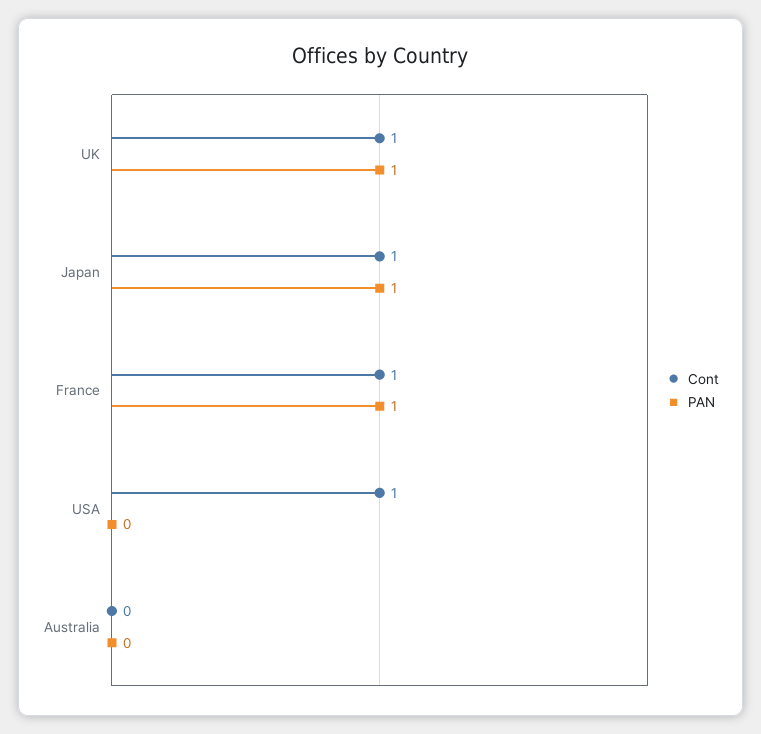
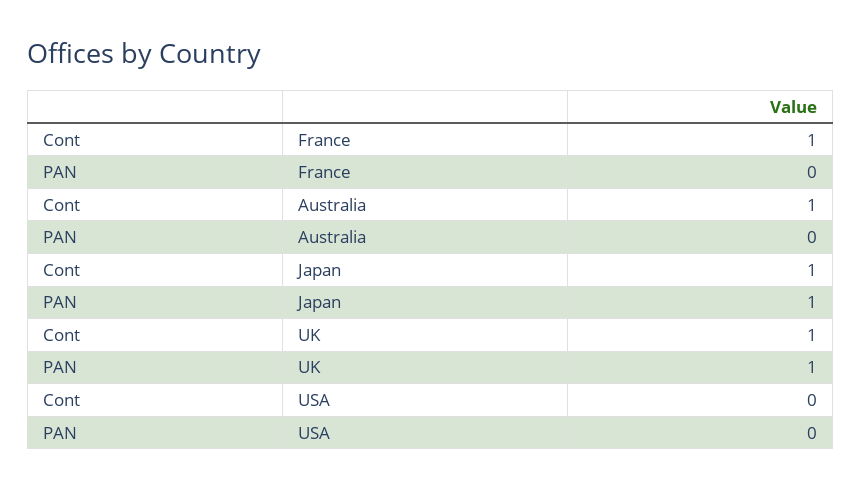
PAN, France: 1 -> 0
Cont, USA: 1 -> 0
Cont, Australia: 0 -> 1

